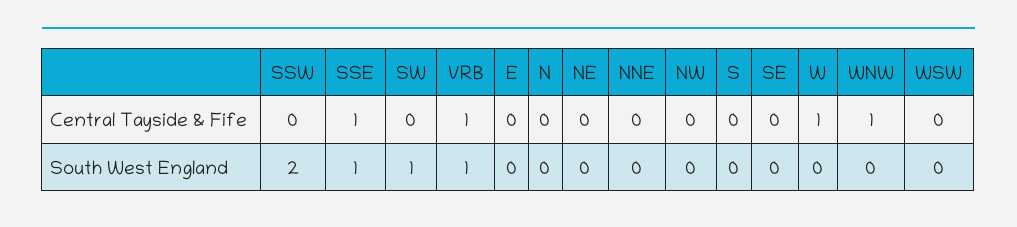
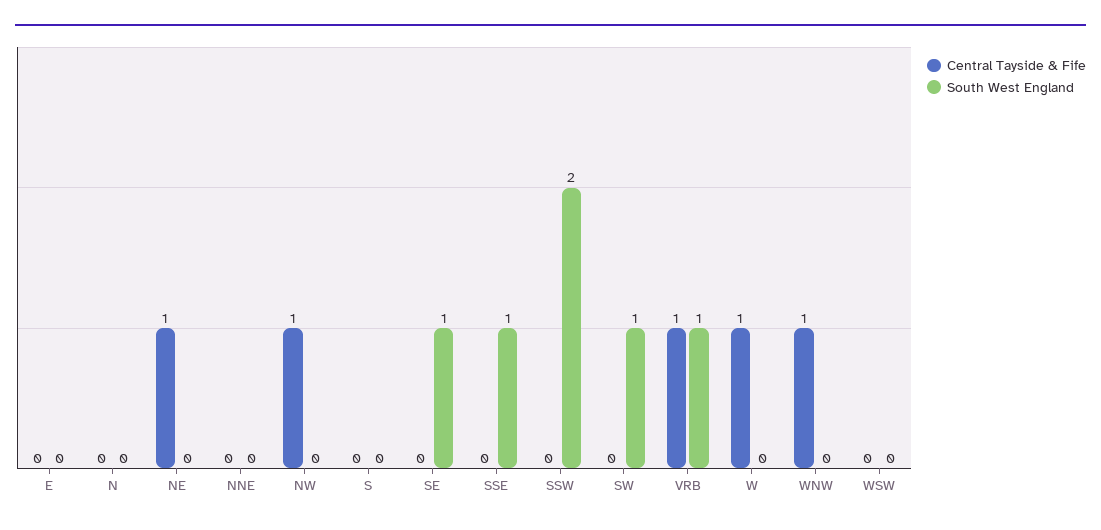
Central Tayside & Fife, SSE: 1 -> 0
Central Tayside & Fife, NE: 0 -> 1
Central Tayside & Fife, NW: 0 -> 1
South West England, SE: 0 -> 1

